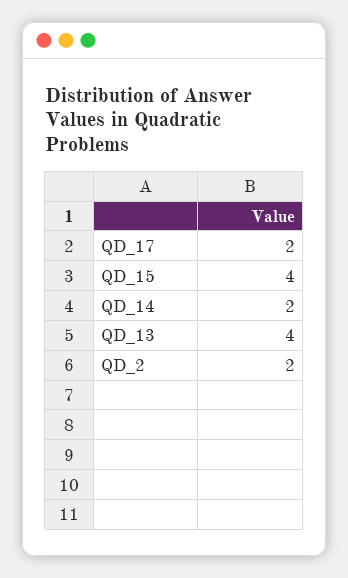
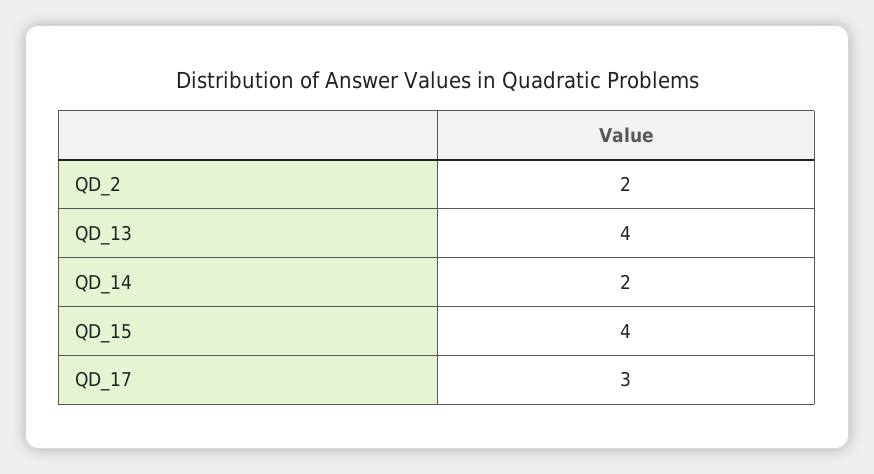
QD_17: 2 -> 3

